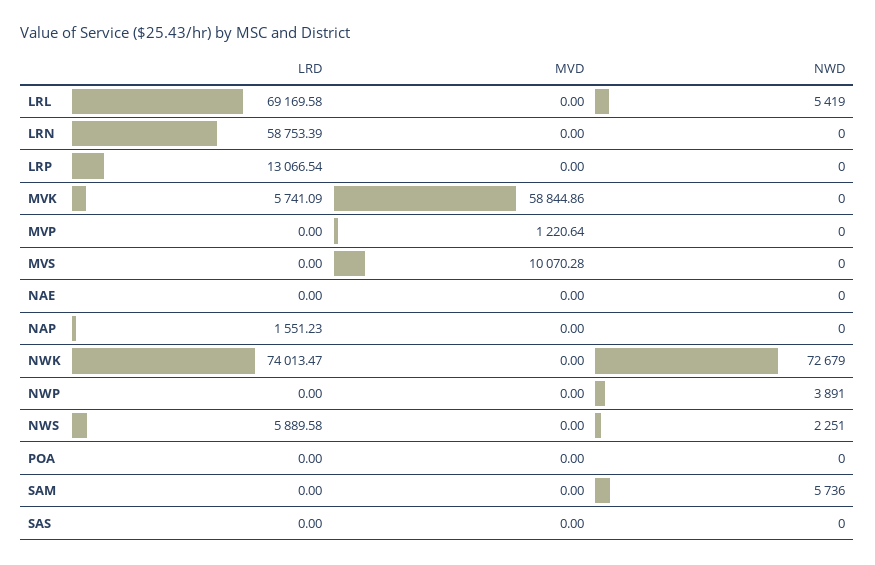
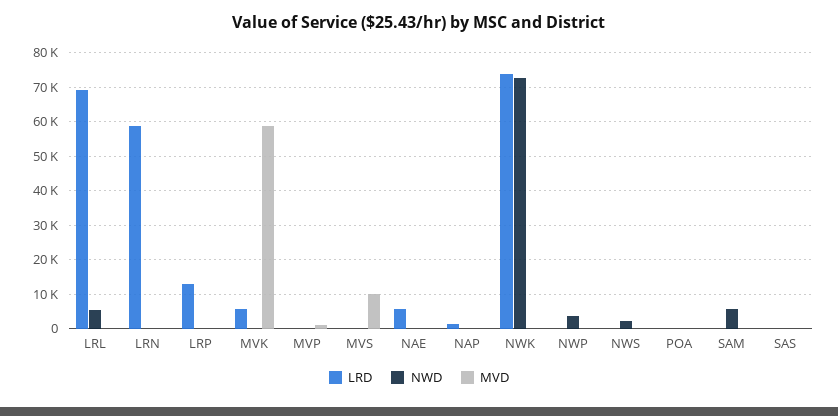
LRD, NAE: 0 -> 6000
LRD, NWS: 5889.58 -> 0

